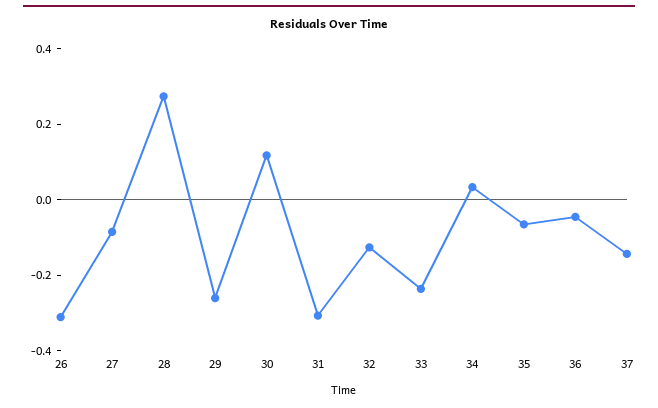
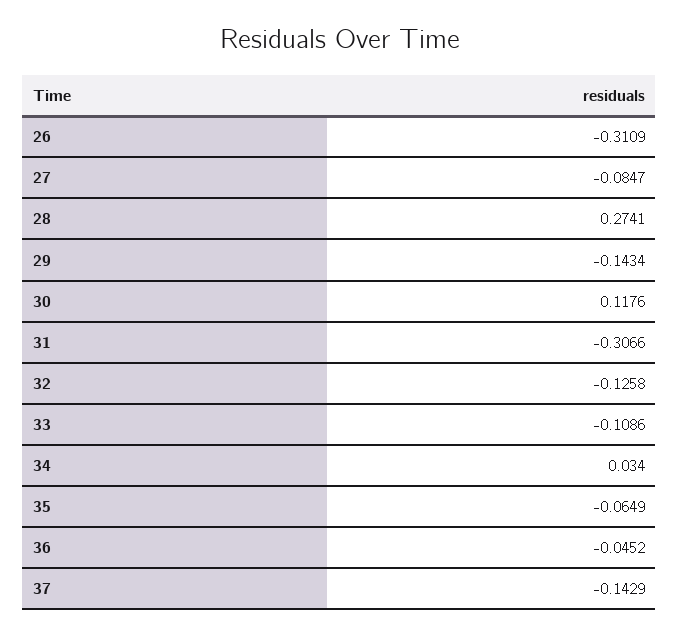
29: -0.25 -> -0.1434
33: -0.25 -> -0.1086

